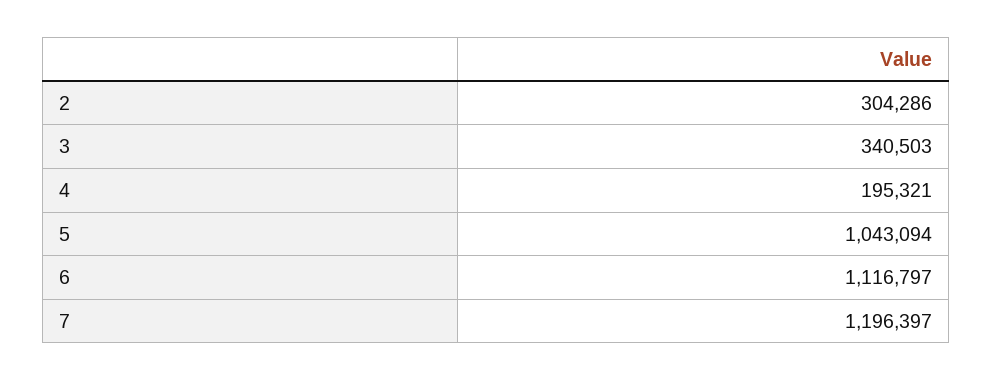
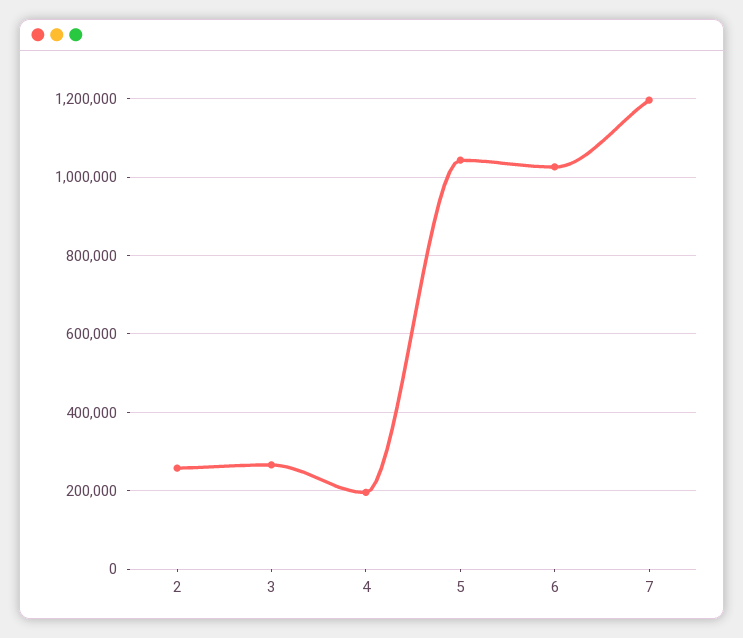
2: 304286 -> 260000
3: 340503 -> 260000
6: 1116797 -> 1020000

